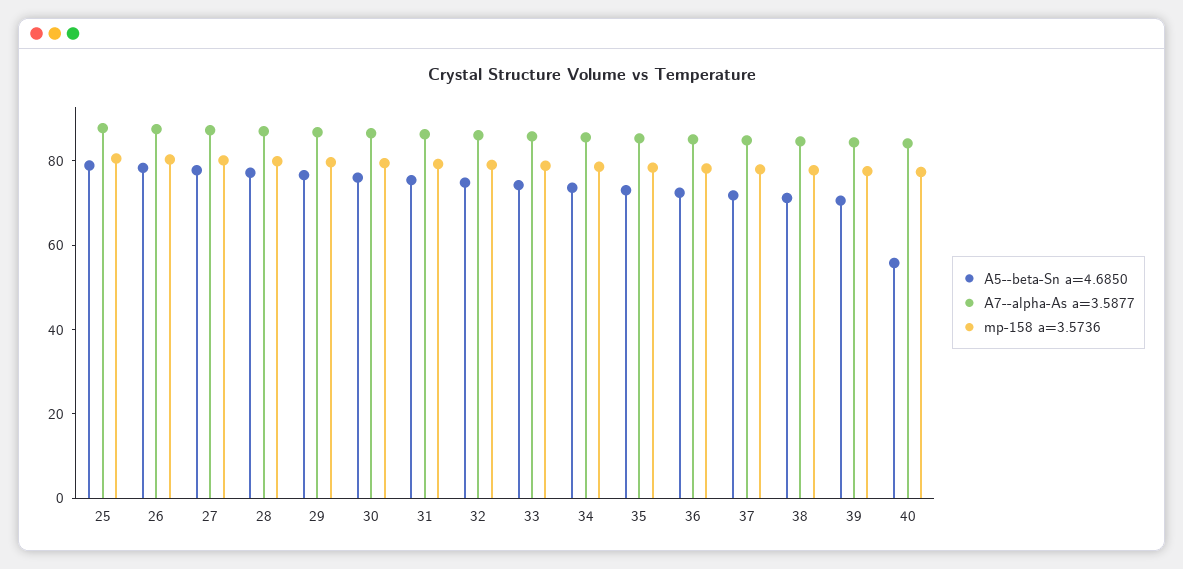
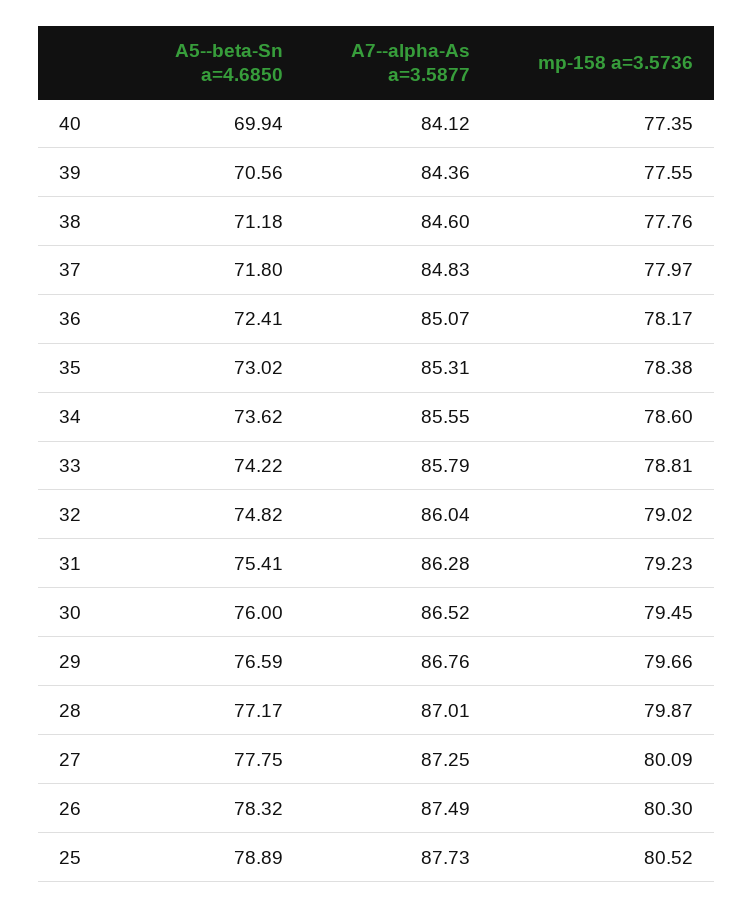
A5--beta-Sn a=4.6850, 40: 55 -> 69.94

